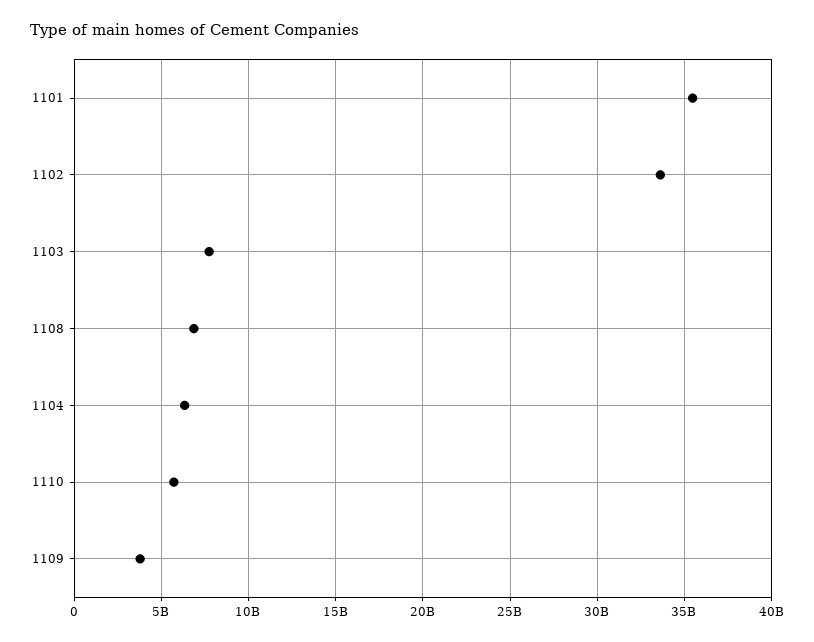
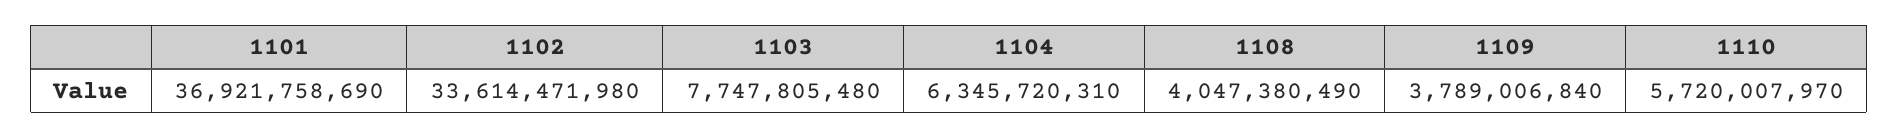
1101: 35500000000 -> 36921758690
1108: 7000000000 -> 4047380490

